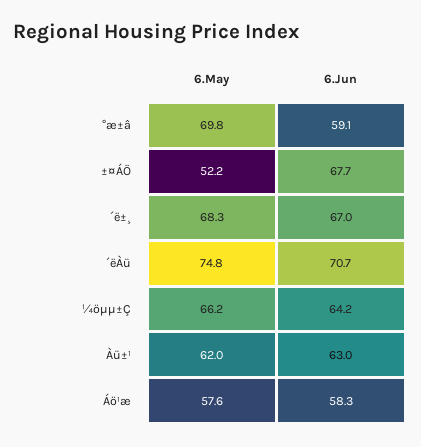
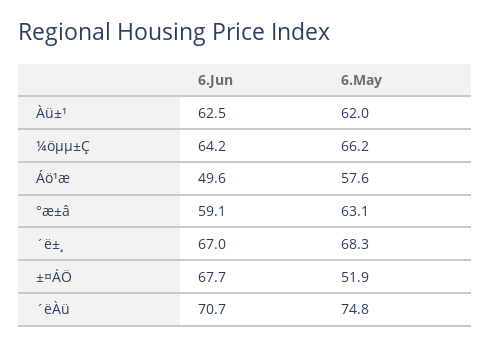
6.May, °æ±â: 69.8 -> 63.1
6.May, ±¤ÁÖ: 52.2 -> 51.9
6.Jun, Àü±¹: 63 -> 62.5
6.Jun, Áö¹æ: 58.3 -> 49.6

